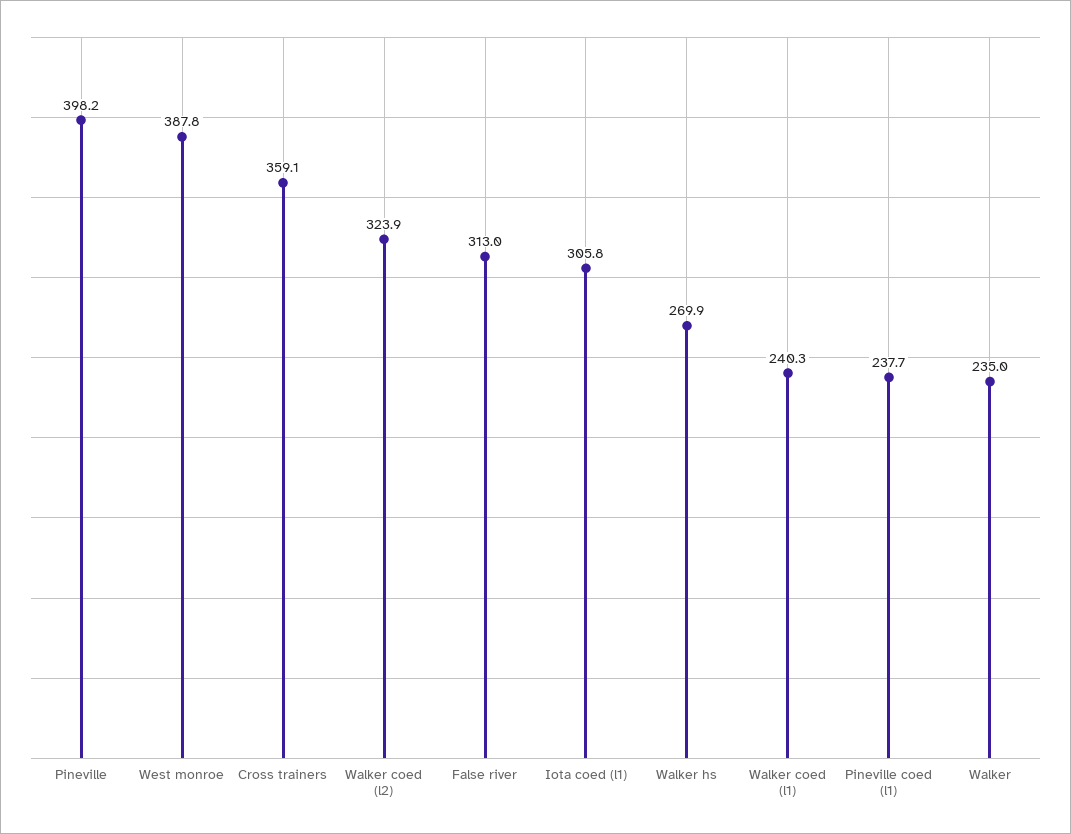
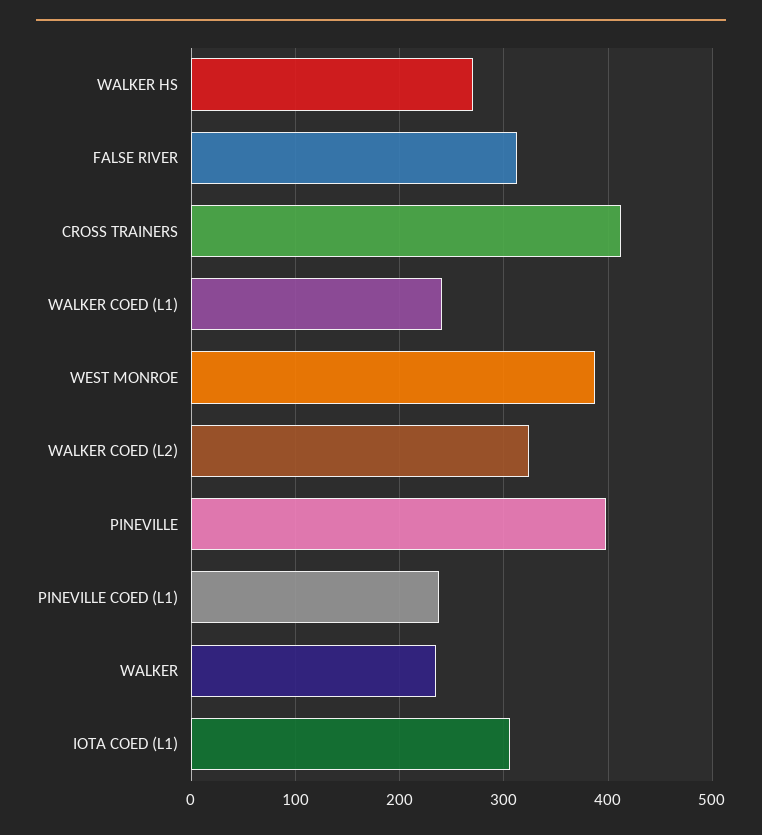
Cross trainers: 359.1 -> 410

